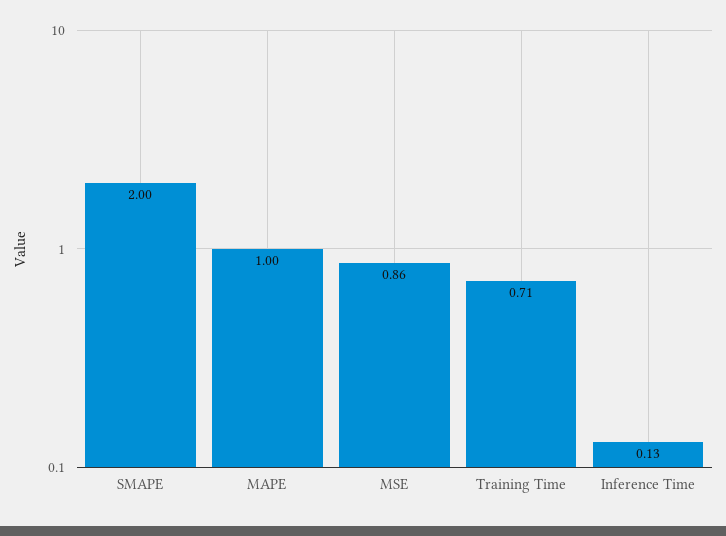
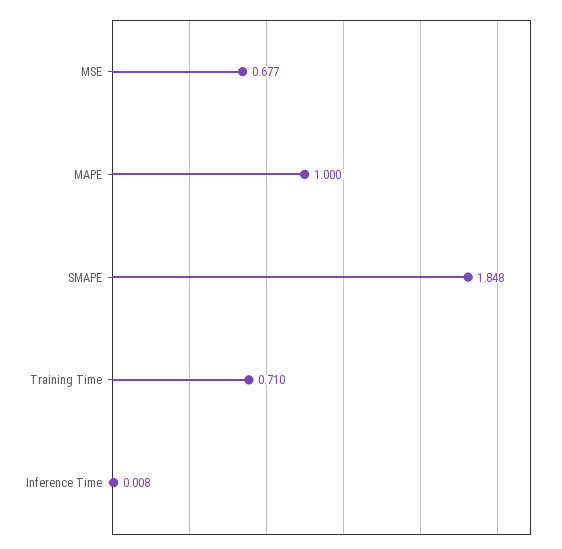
SMAPE: 2 -> 1.848
MSE: 0.86 -> 0.677
Inference Time: 0.13 -> 0.008

